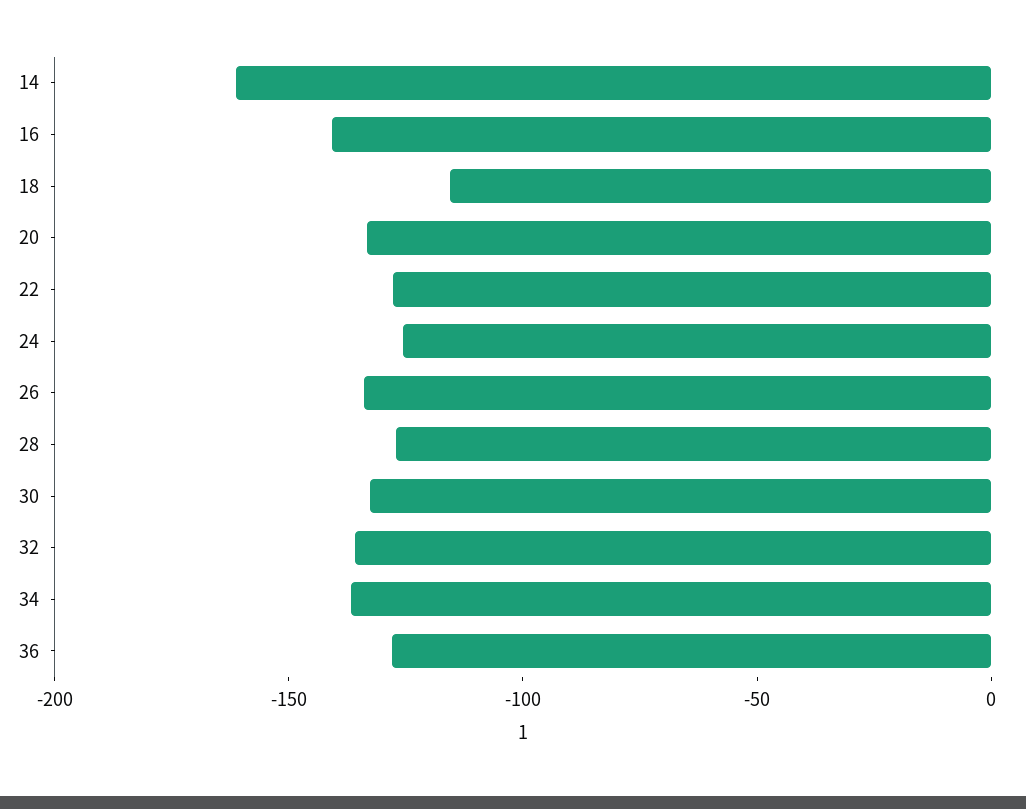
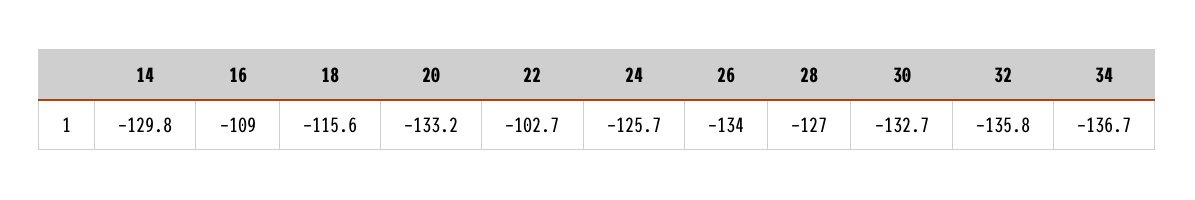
14: -160 -> -129.8
16: -140 -> -109
22: -130 -> -102.7
36: -130 -> none

